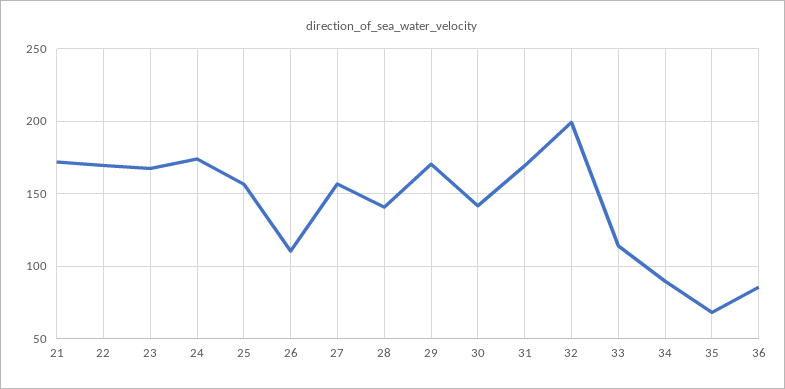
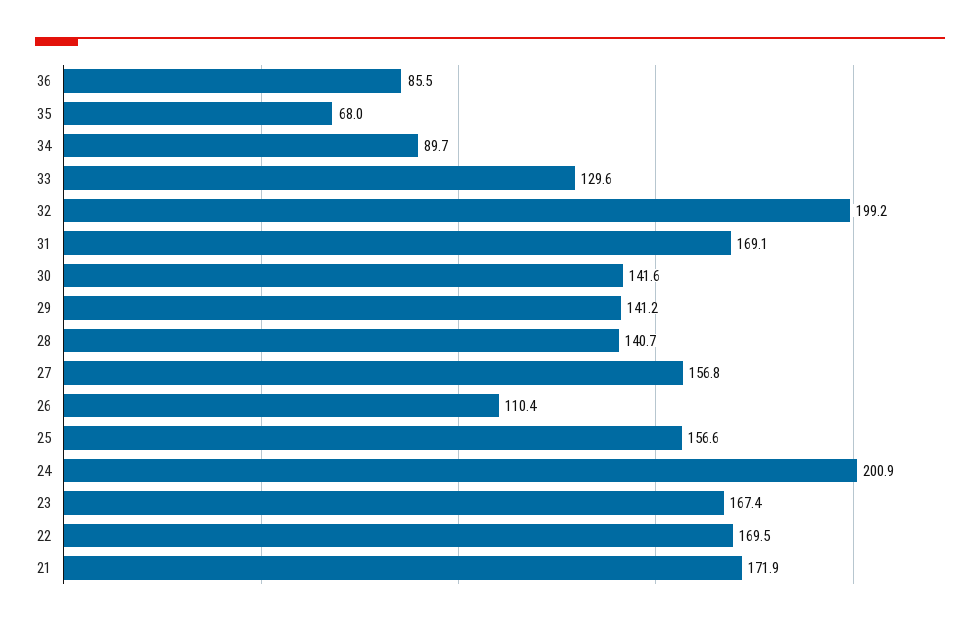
24: 175 -> 200.9
29: 170 -> 141.2
33: 115 -> 129.6

